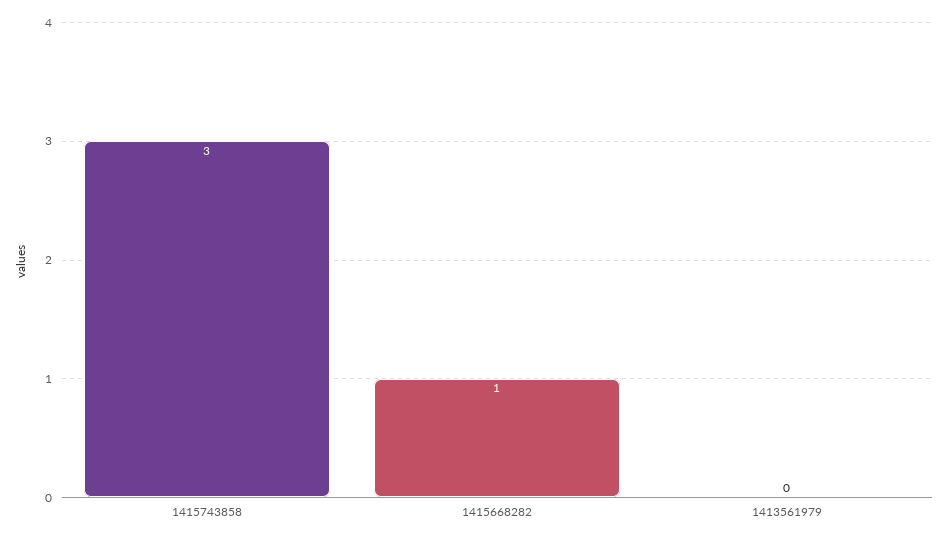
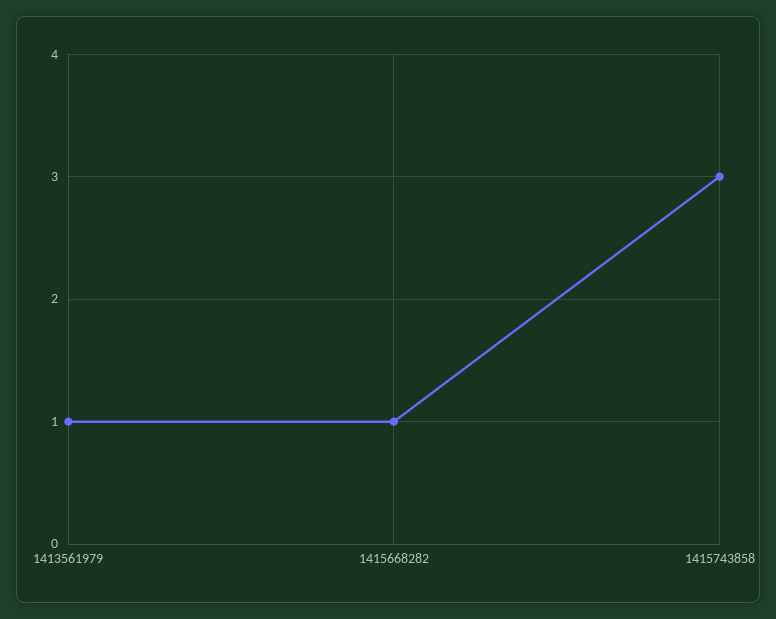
1413561979: 0 -> 1

